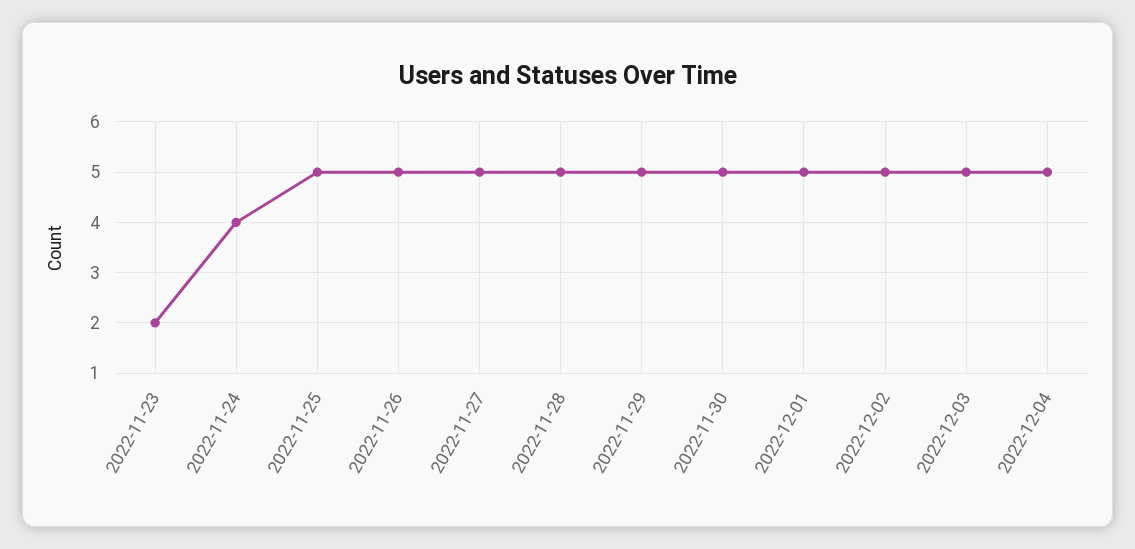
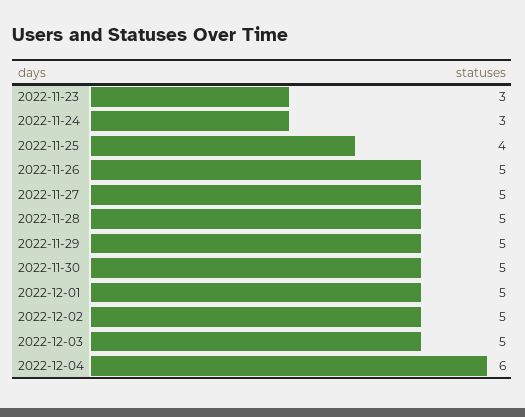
2022-11-23: 2 -> 3
2022-11-24: 4 -> 3
2022-11-25: 5 -> 4
2022-12-04: 5 -> 6

